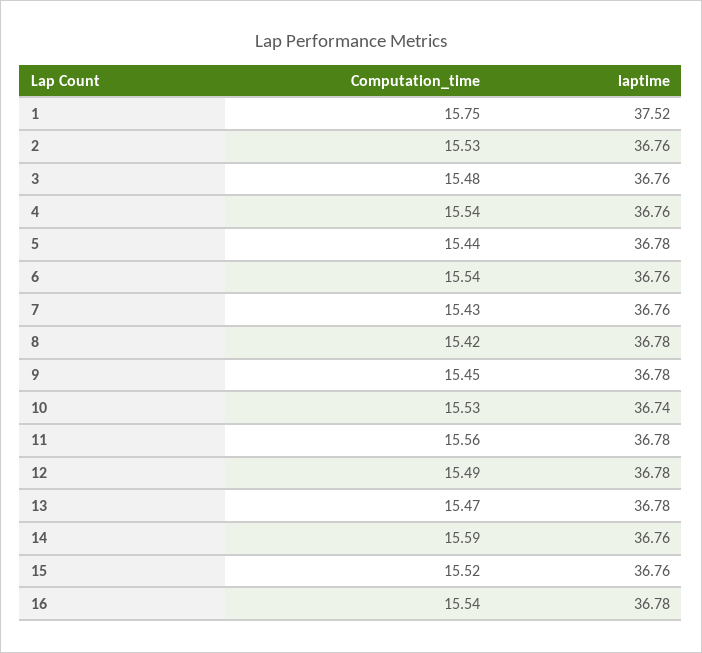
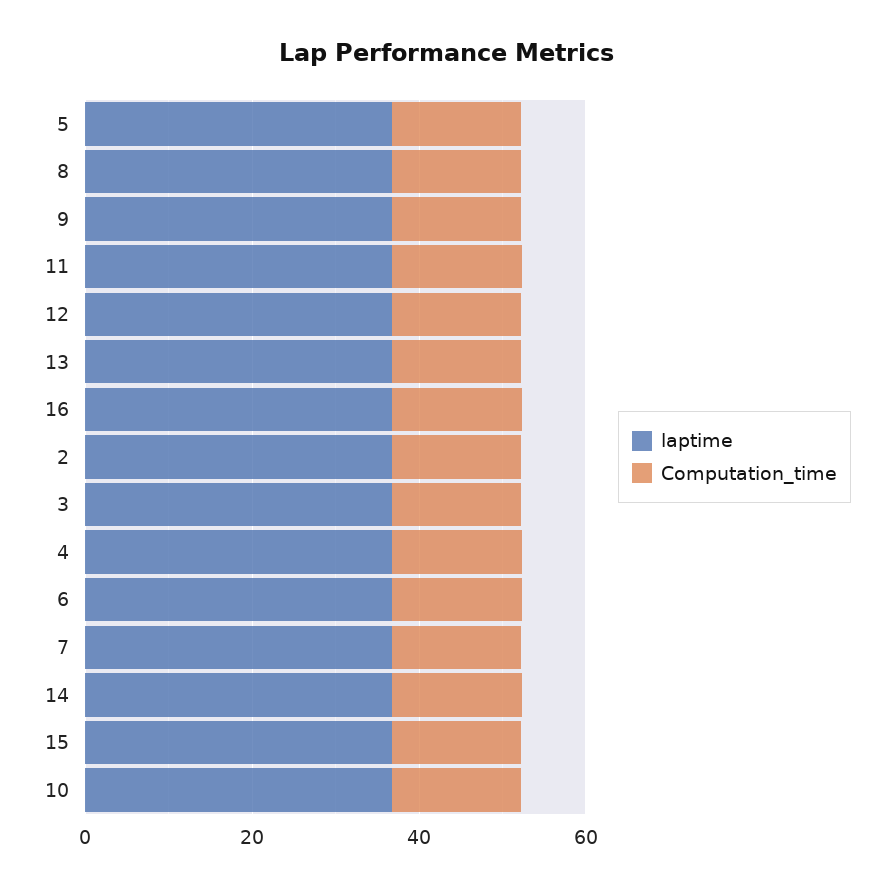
Computation_time, 1: 15.75 -> none
laptime, 1: 37.52 -> none

